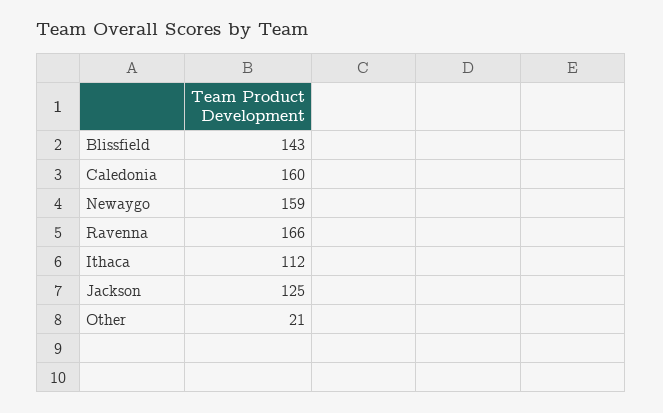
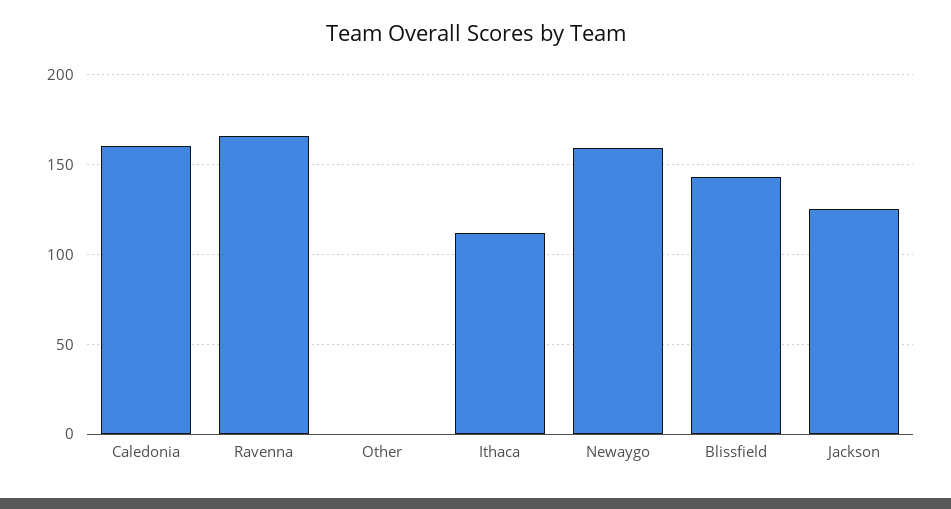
Other: 21 -> 0

